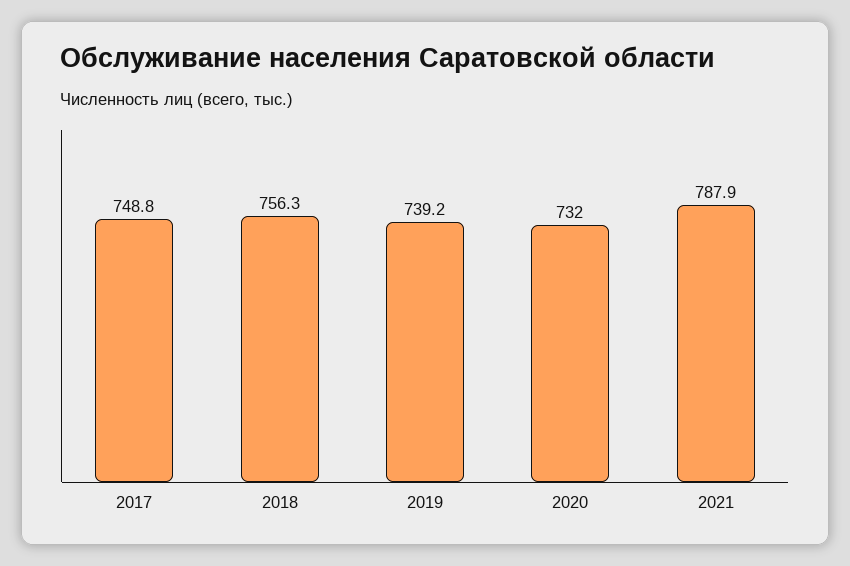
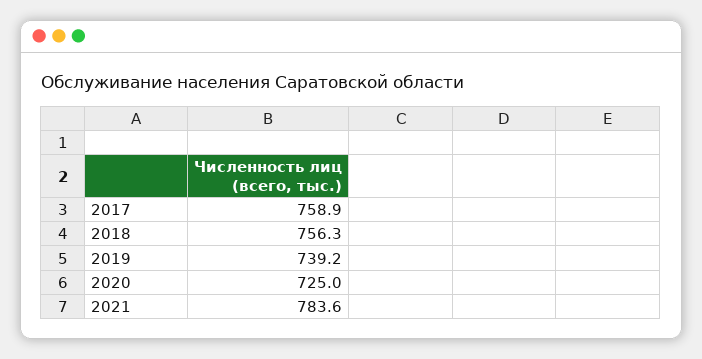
2017: 748.8 -> 758.9
2020: 732 -> 725
2021: 787.9 -> 783.6

